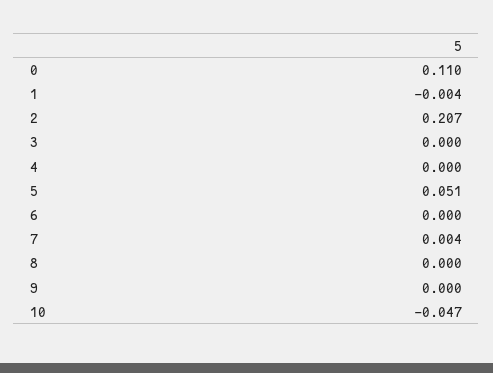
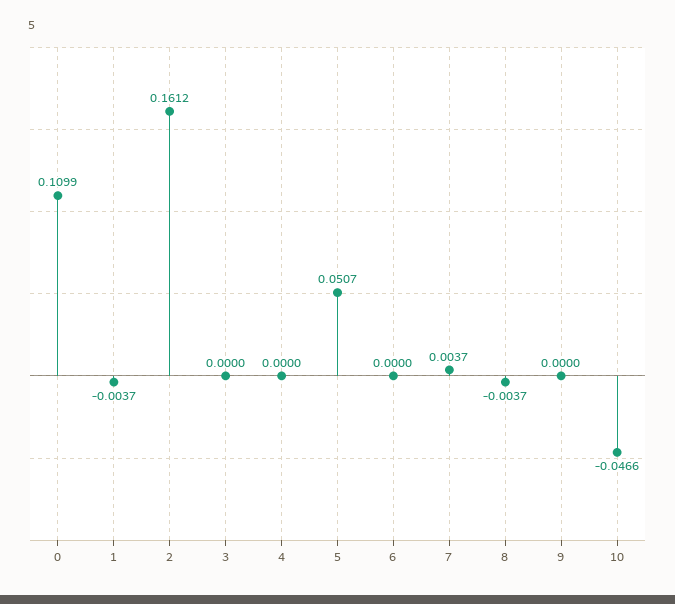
2: 0.207 -> 0.1612
8: 0 -> -0.0037

